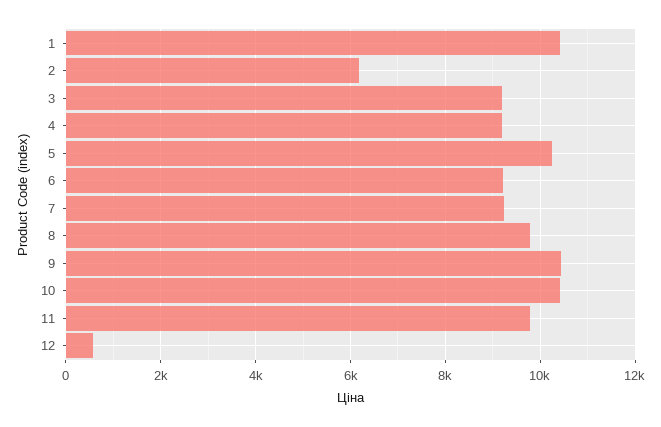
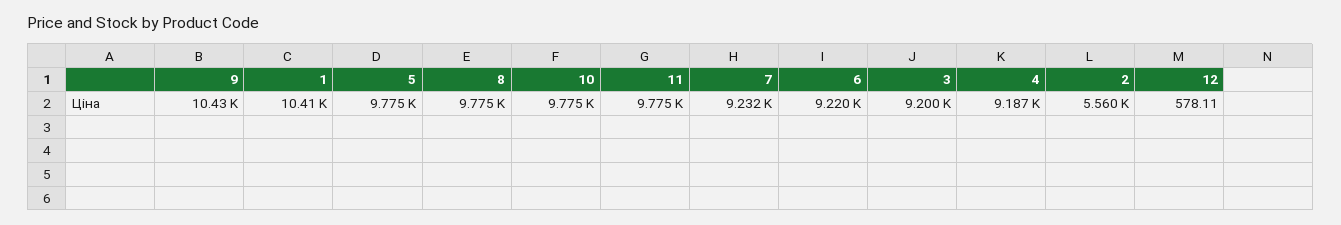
2: 6200 -> 5560
5: 10200 -> 9775
10: 10400 -> 9775

